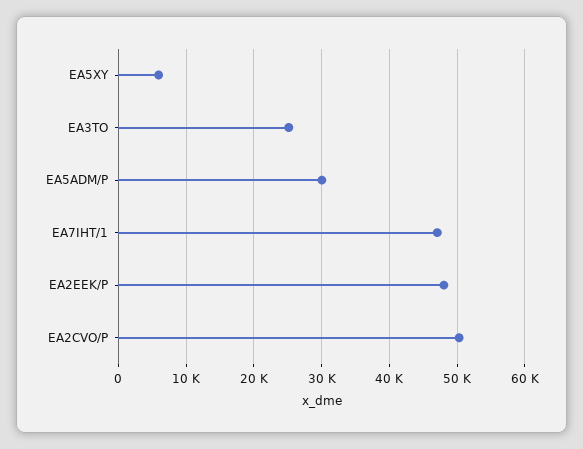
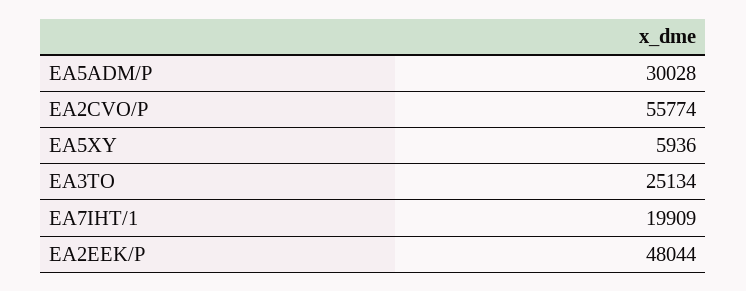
EA7IHT/1: 47000 -> 19909
EA2CVO/P: 50000 -> 55774

